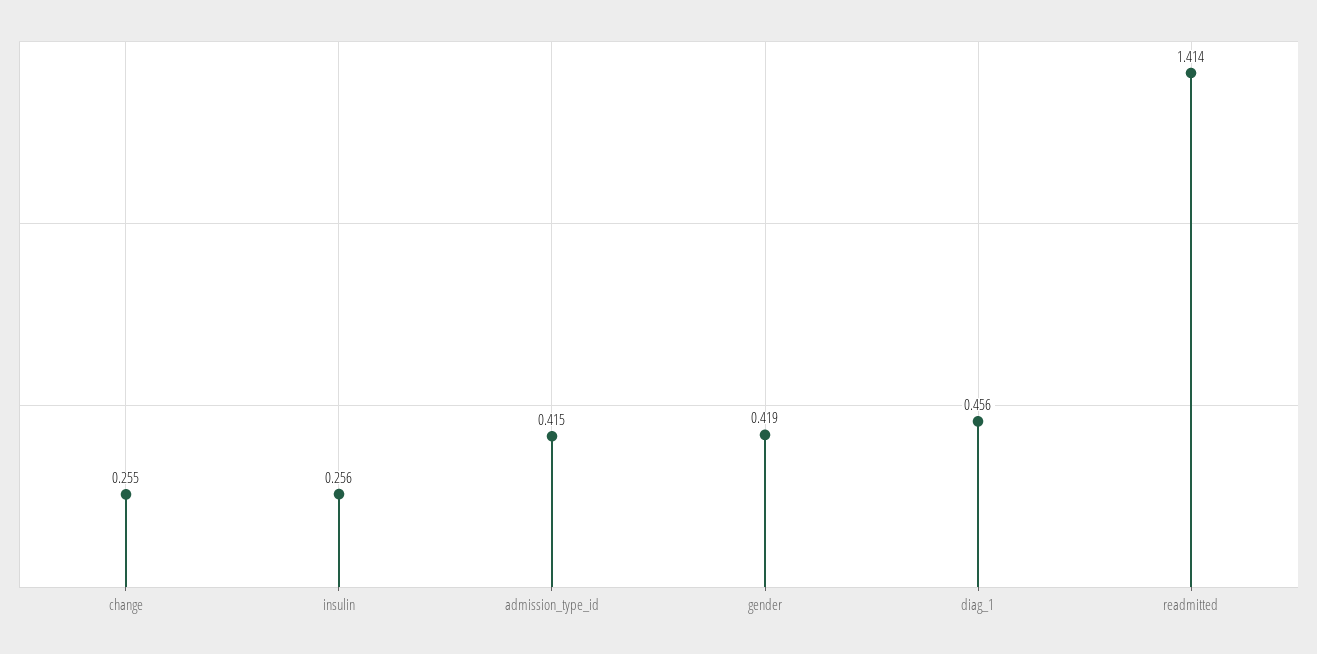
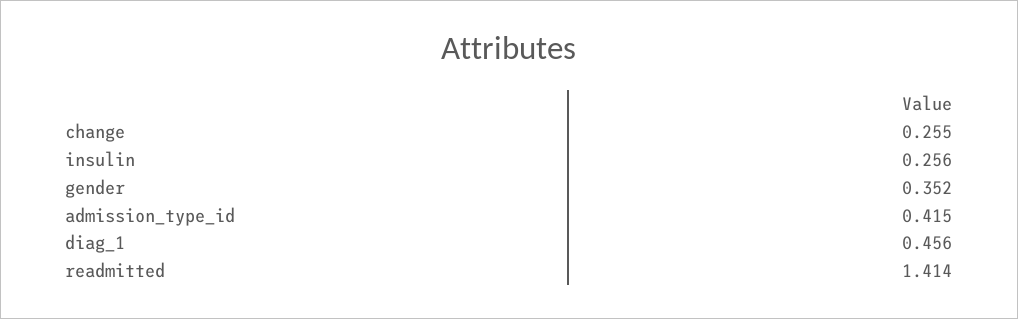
gender: 0.419 -> 0.352

